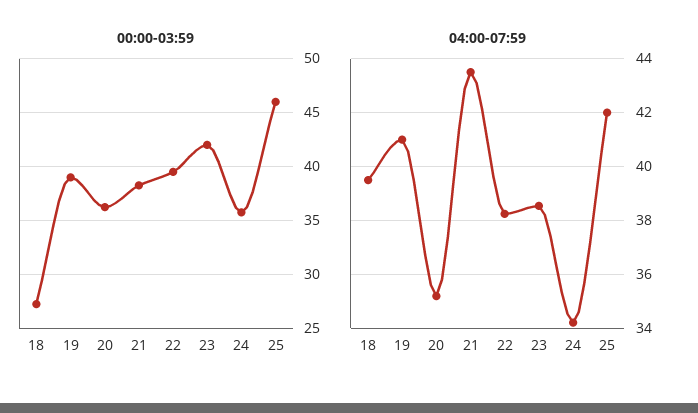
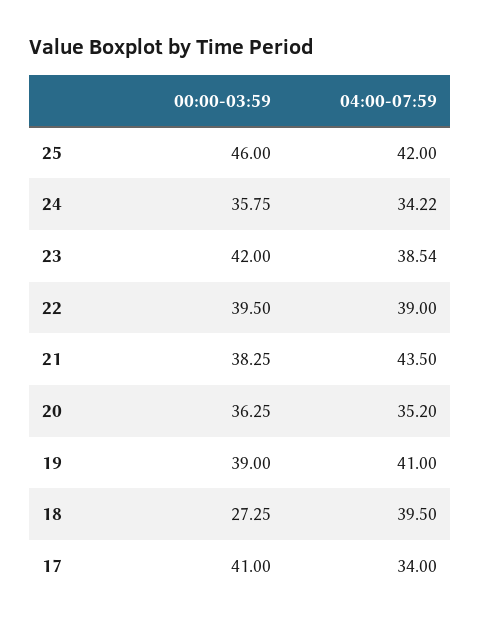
04:00-07:59, 22: 38.25 -> 39
00:00-03:59, 17: none -> 41
04:00-07:59, 17: none -> 34

